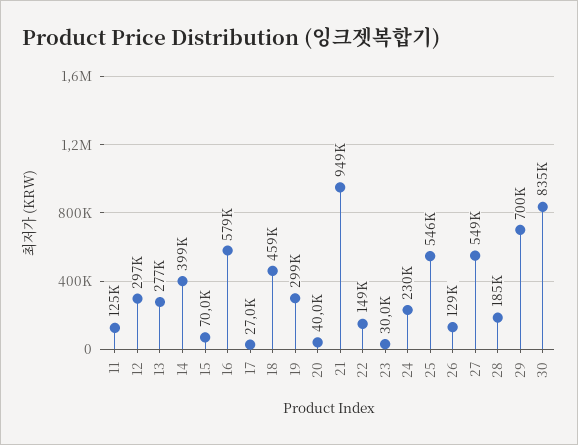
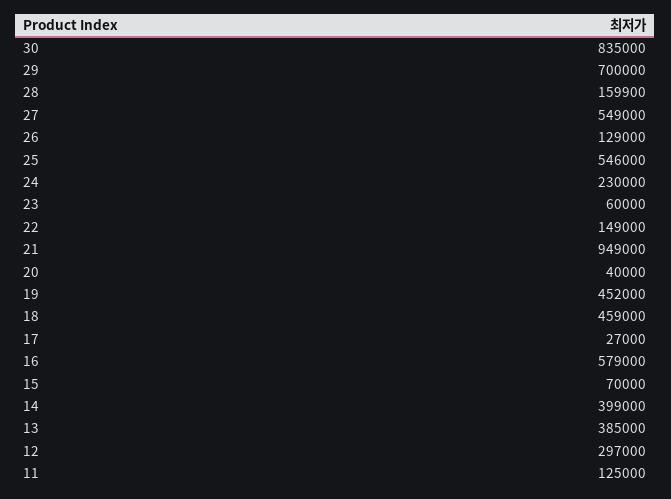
13: 277000 -> 385000
19: 299000 -> 452000
23: 30000 -> 60000
28: 185000 -> 159900

